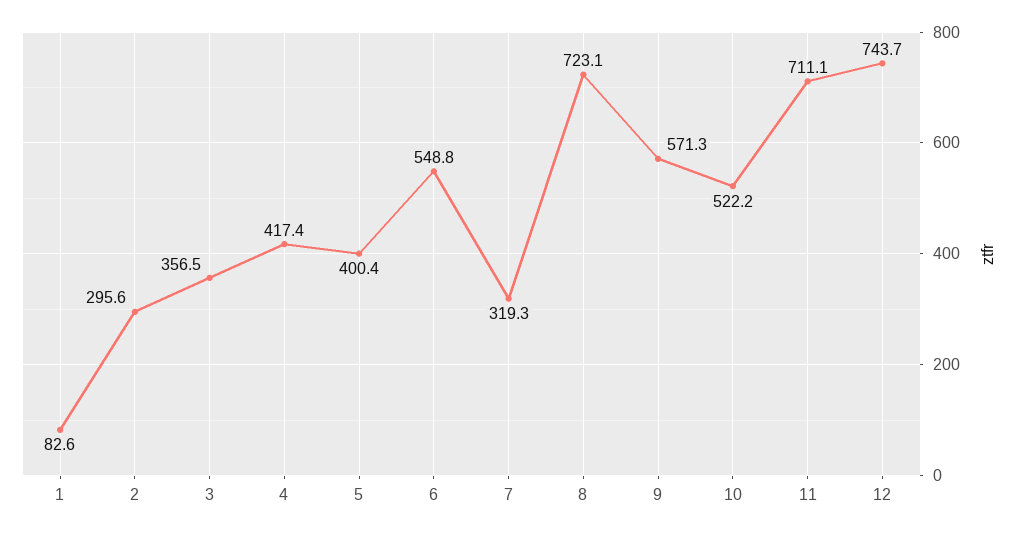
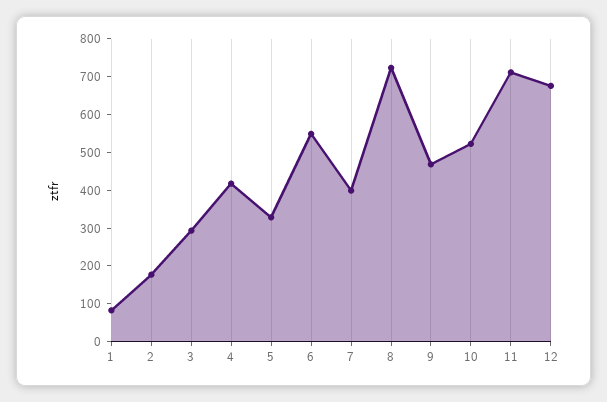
2: 295.6 -> 175
3: 356.5 -> 300
5: 400.4 -> 325
7: 319.3 -> 400
9: 571.3 -> 475
12: 743.7 -> 675

